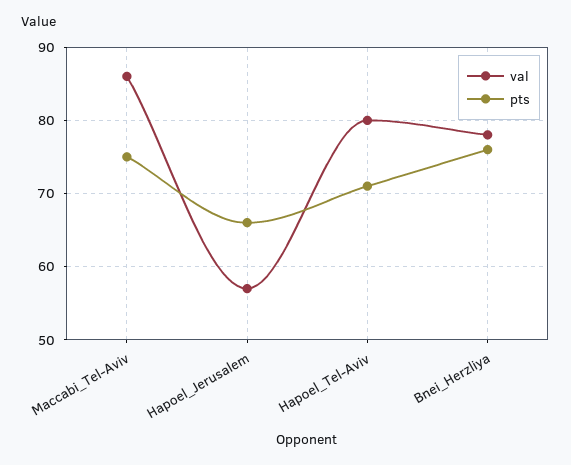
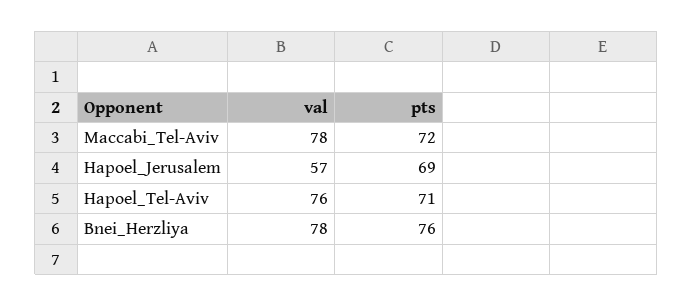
val, Maccabi_Tel-Aviv: 86 -> 78
pts, Maccabi_Tel-Aviv: 75 -> 72
pts, Hapoel_Jerusalem: 66 -> 69
val, Hapoel_Tel-Aviv: 80 -> 76

